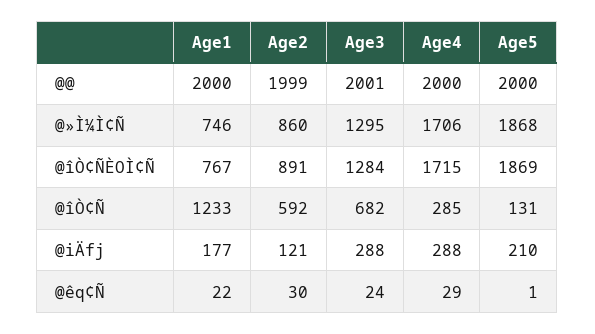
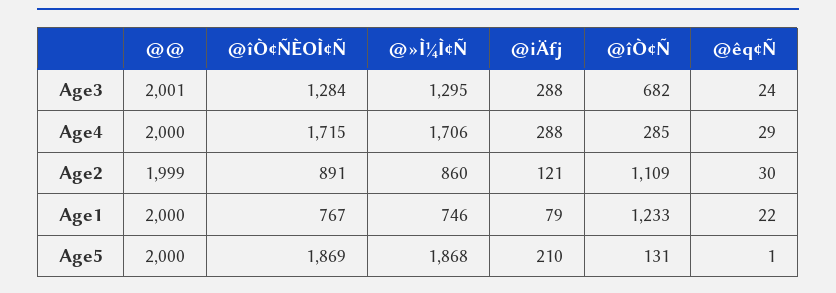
Age2, @îÒ¢Ñ: 592 -> 1109
Age1, @iÄfj: 177 -> 79

